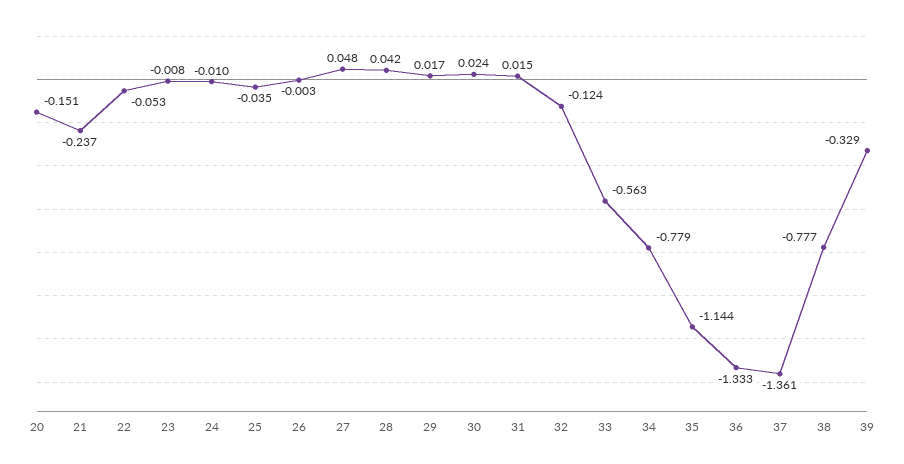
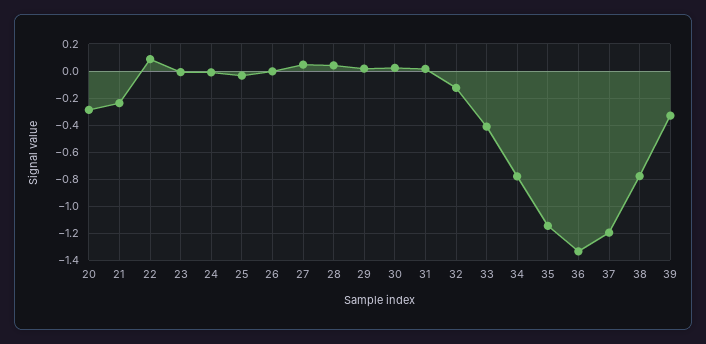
20: -0.151 -> -0.3
22: -0.053 -> 0.1
33: -0.563 -> -0.4
37: -1.361 -> -1.2

